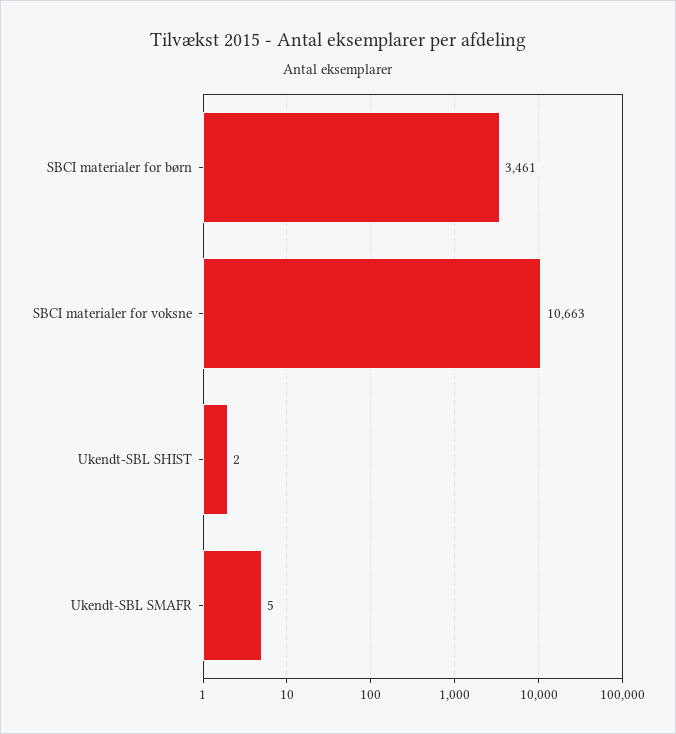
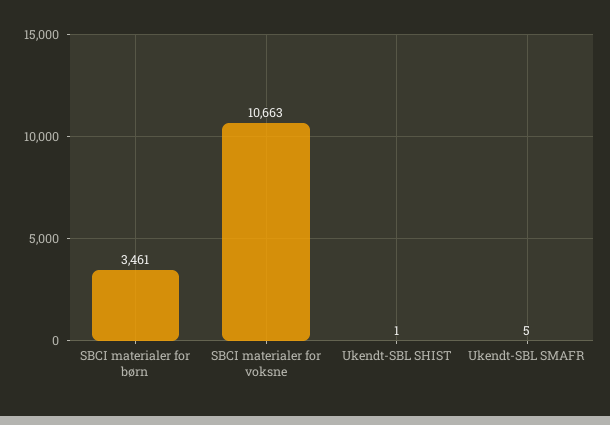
Ukendt-SBL SHIST: 2 -> 1

